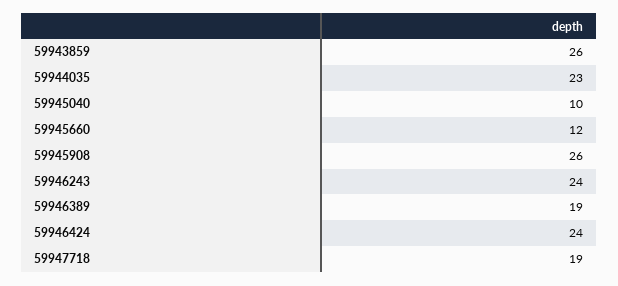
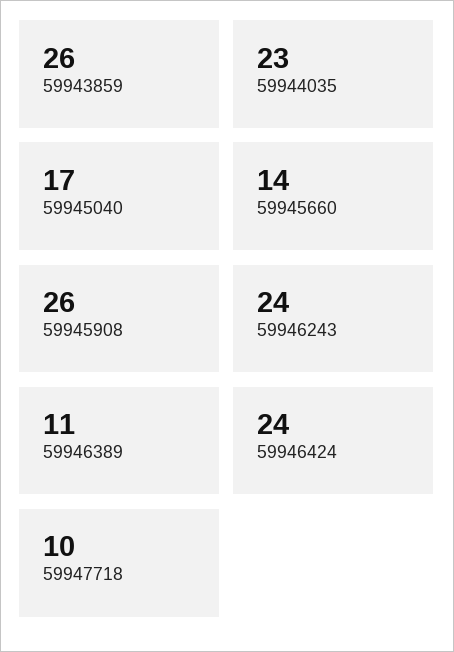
59945040: 10 -> 17
59945660: 12 -> 14
59946389: 19 -> 11
59947718: 19 -> 10

